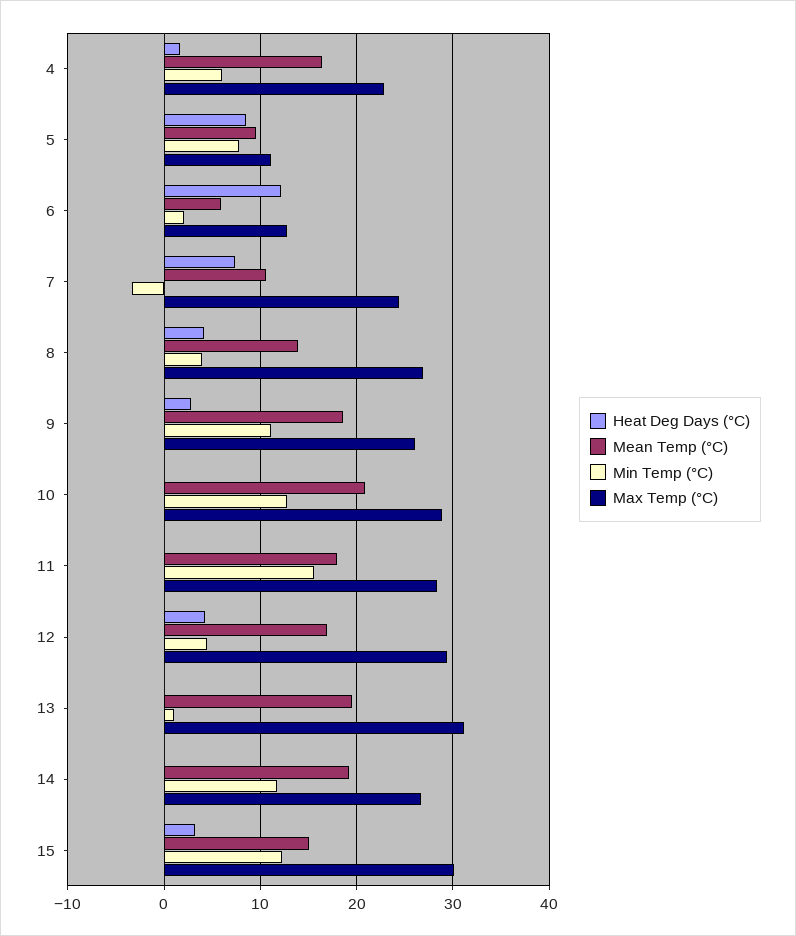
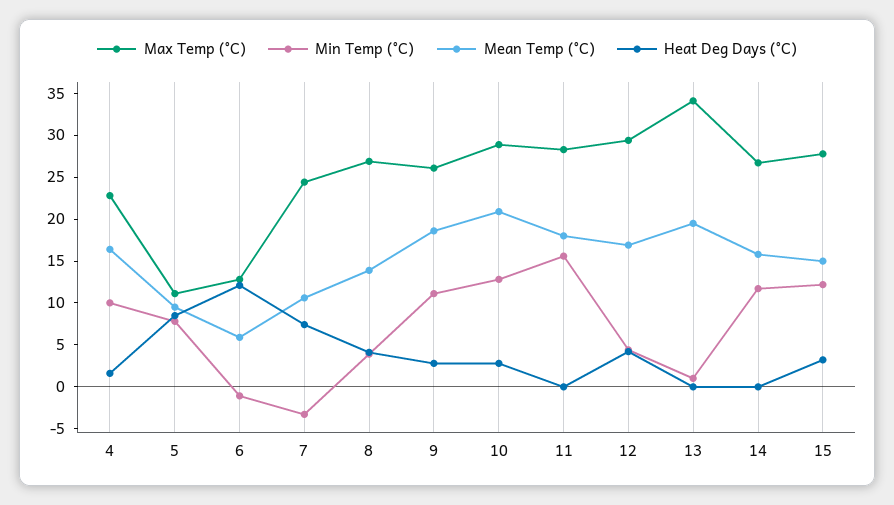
Min Temp (°C), 4: 6 -> 10
Min Temp (°C), 6: 2 -> -1
Heat Deg Days (°C), 10: 0 -> 3
Max Temp (°C), 13: 31 -> 34
Mean Temp (°C), 14: 19 -> 16
Max Temp (°C), 15: 30 -> 28

